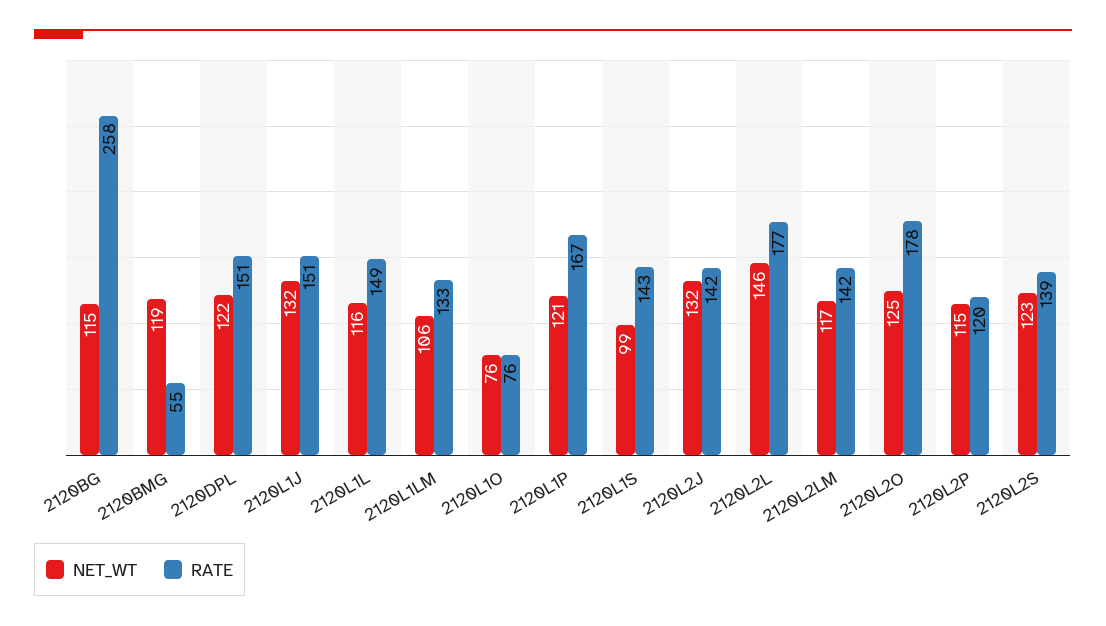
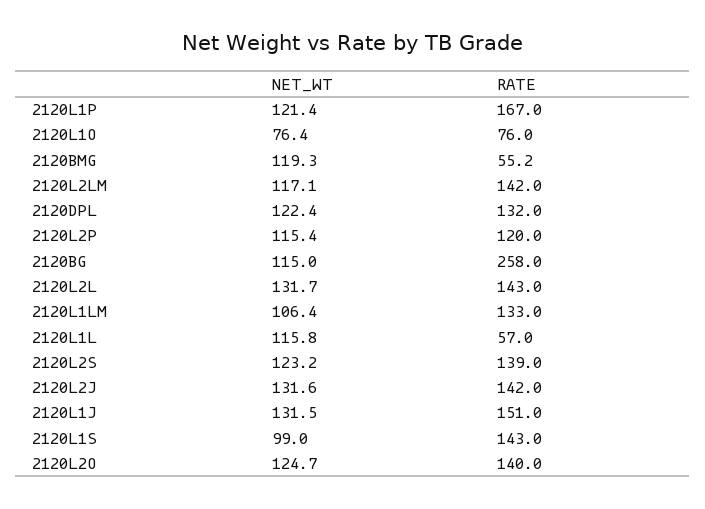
RATE, 2120DPL: 151 -> 132
RATE, 2120L1L: 149 -> 57
NET_WT, 2120L2L: 146 -> 131.7
RATE, 2120L2L: 177 -> 143
RATE, 2120L2O: 178 -> 140

